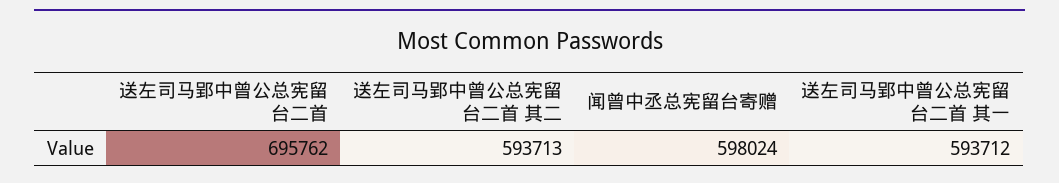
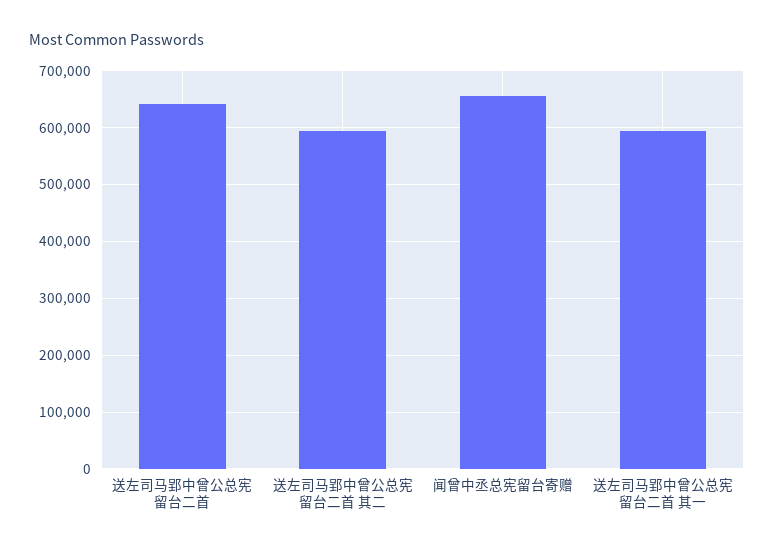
送左司马郢中曾公总宪留台二首: 695762 -> 640000
闻曾中丞总宪留台寄赠: 598024 -> 660000

